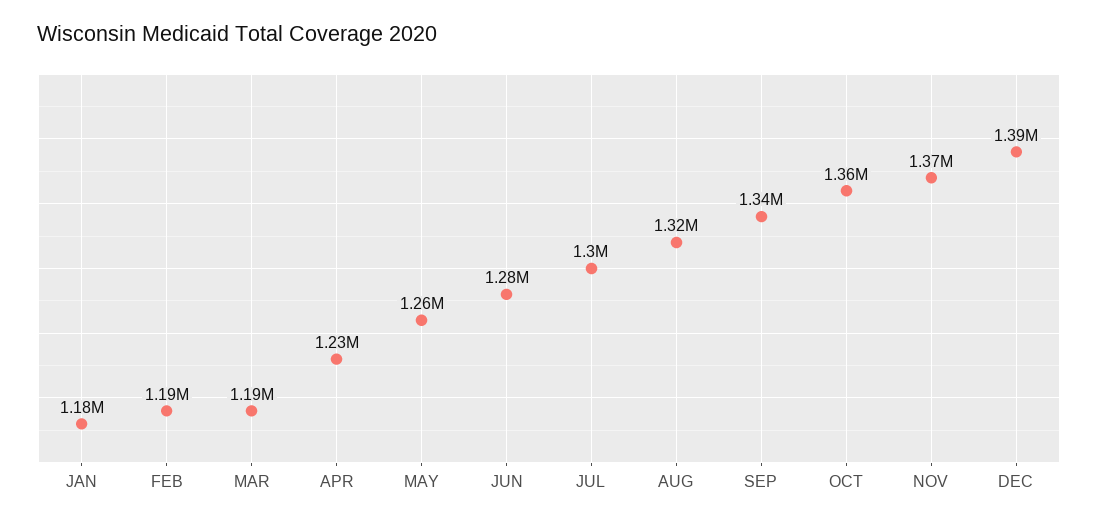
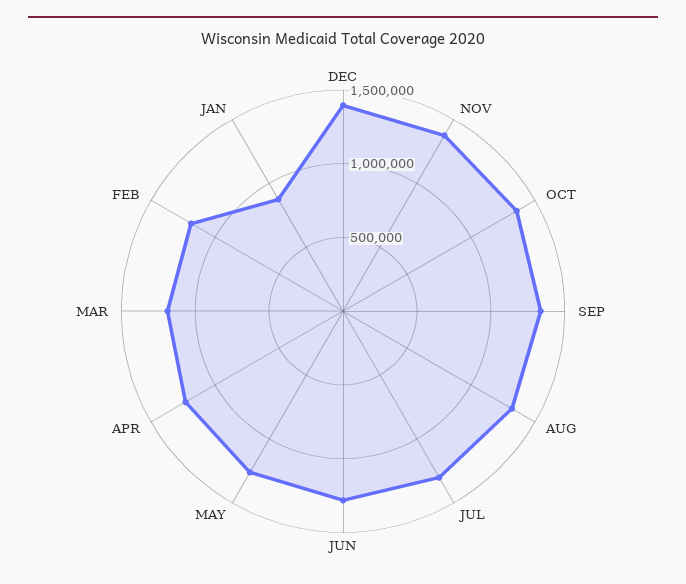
JAN: 1180000 -> 900000

